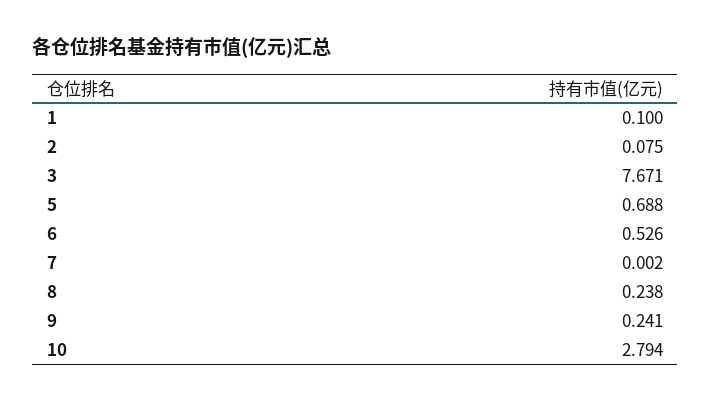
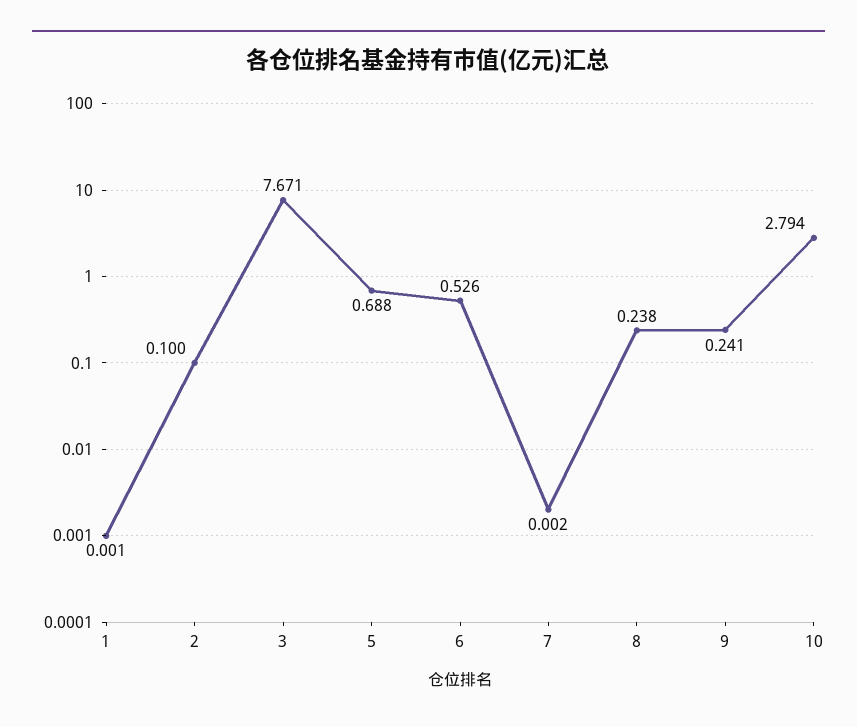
1: 0.1 -> 0.001
2: 0.075 -> 0.1

